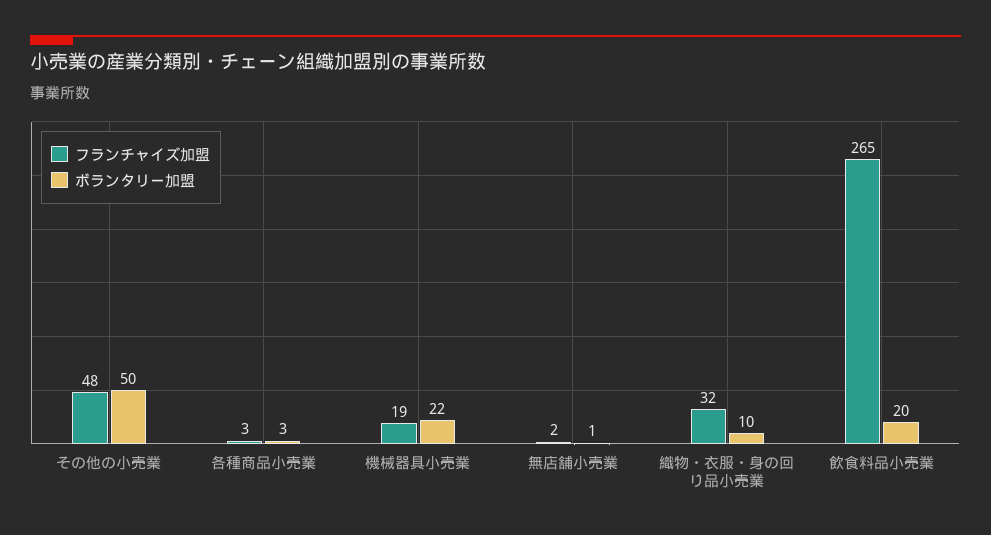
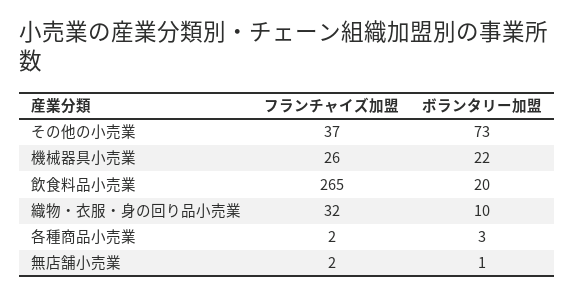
フランチャイズ加盟, その他の小売業: 48 -> 37
ボランタリー加盟, その他の小売業: 50 -> 73
フランチャイズ加盟, 各種商品小売業: 3 -> 2
フランチャイズ加盟, 機械器具小売業: 19 -> 26

